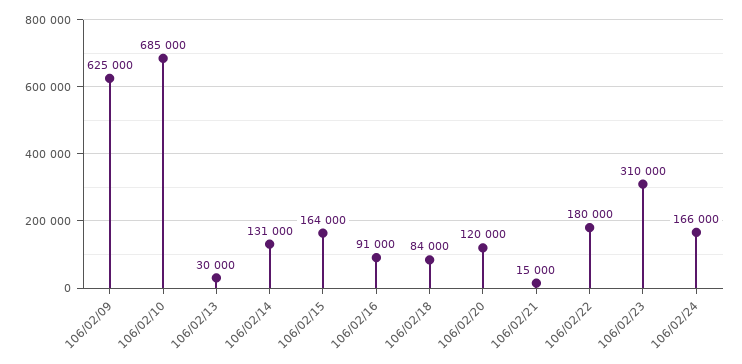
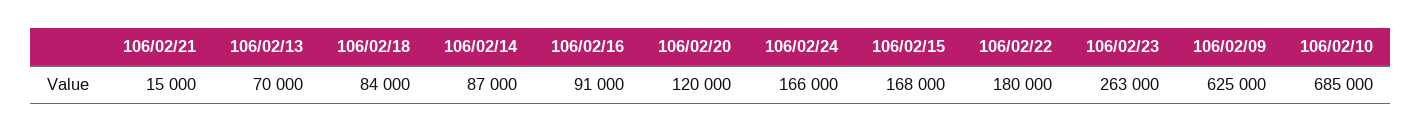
106/02/13: 30000 -> 70000
106/02/14: 131000 -> 87000
106/02/15: 164000 -> 168000
106/02/23: 310000 -> 263000

